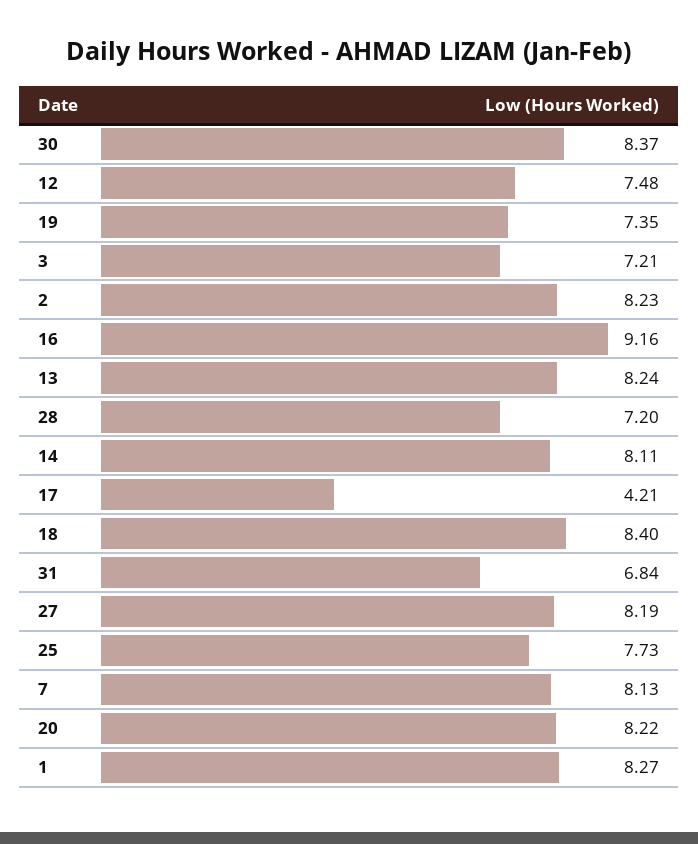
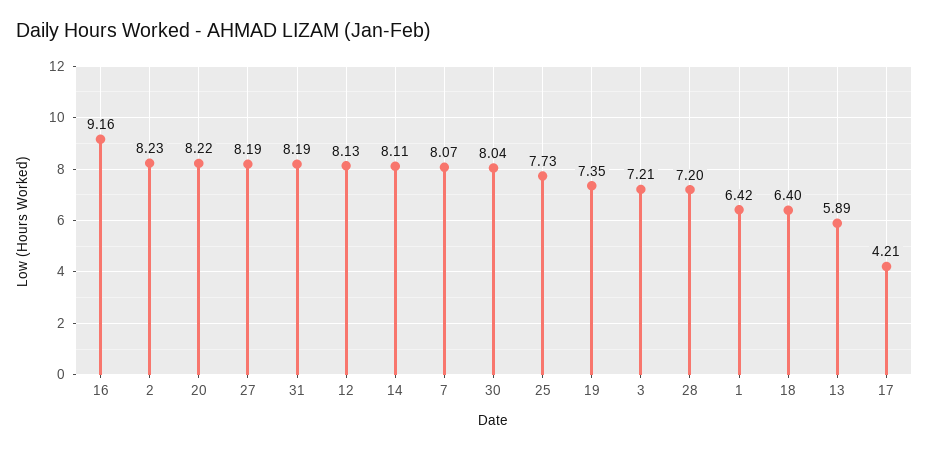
30: 8.37 -> 8.04
12: 7.48 -> 8.13
13: 8.24 -> 5.89
18: 8.4 -> 6.4
31: 6.84 -> 8.19
7: 8.13 -> 8.07
1: 8.27 -> 6.42

